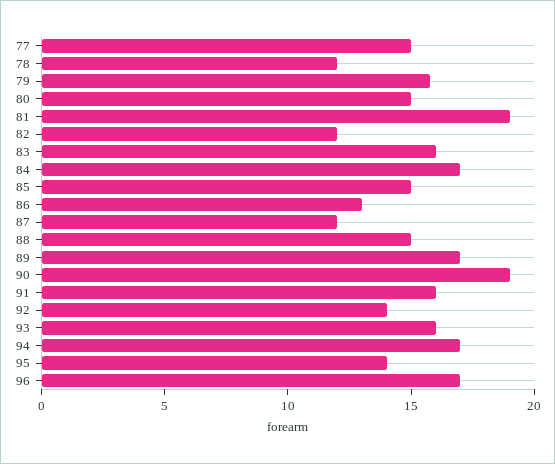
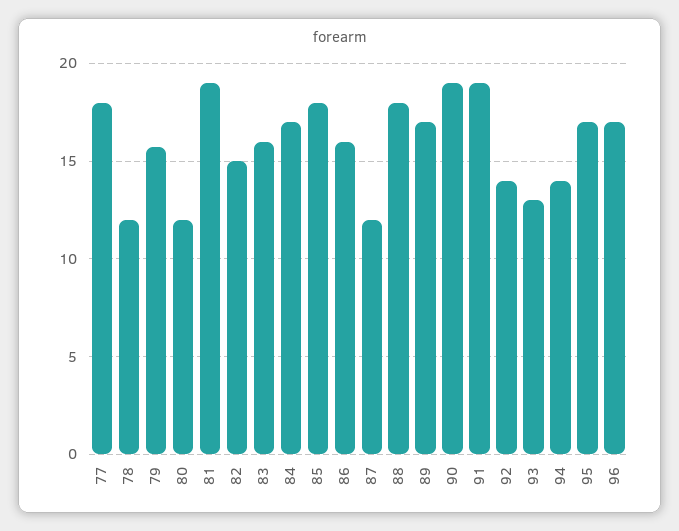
77: 15 -> 18
80: 15 -> 12
82: 12 -> 15
85: 15 -> 18
86: 13 -> 16
88: 15 -> 18
91: 16 -> 19
93: 16 -> 13
94: 17 -> 14
95: 14 -> 17

